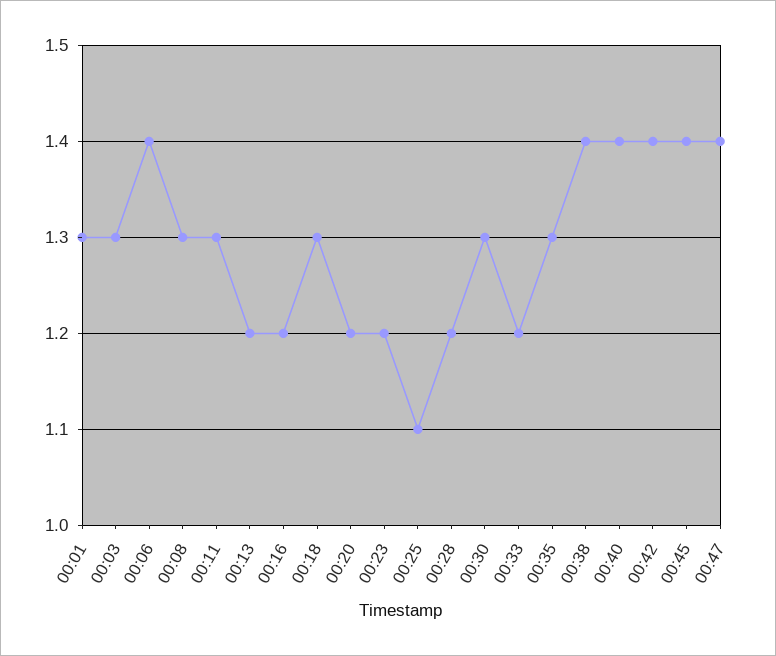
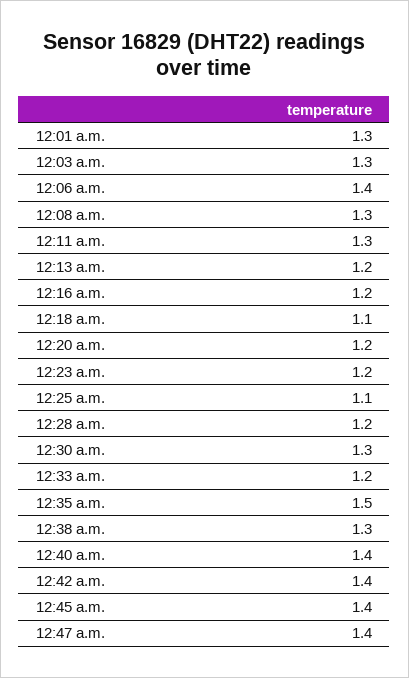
00:18: 1.3 -> 1.1
00:35: 1.3 -> 1.5
00:38: 1.4 -> 1.3

